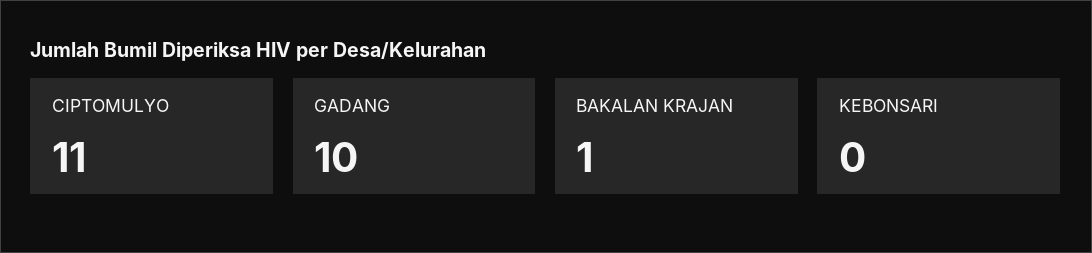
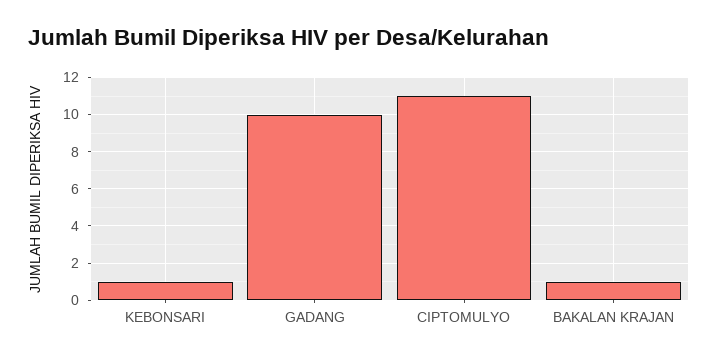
KEBONSARI: 0 -> 1

